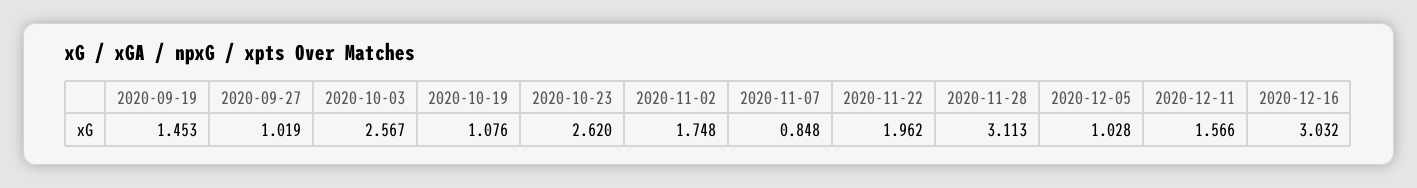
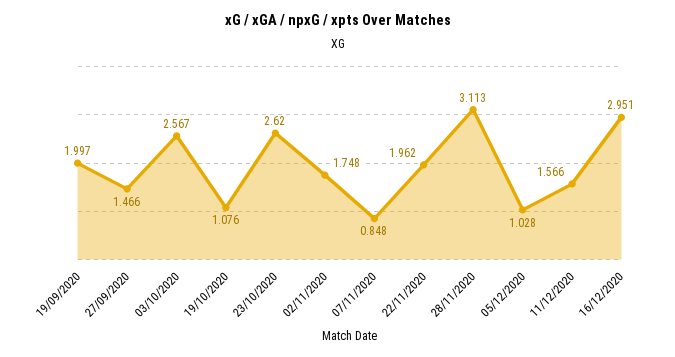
2020-09-19: 1.453 -> 1.997
2020-09-27: 1.019 -> 1.466
2020-12-16: 3.032 -> 2.951

